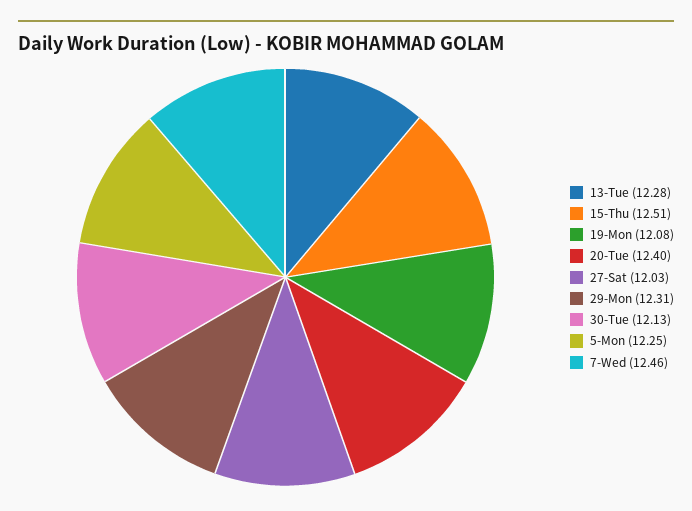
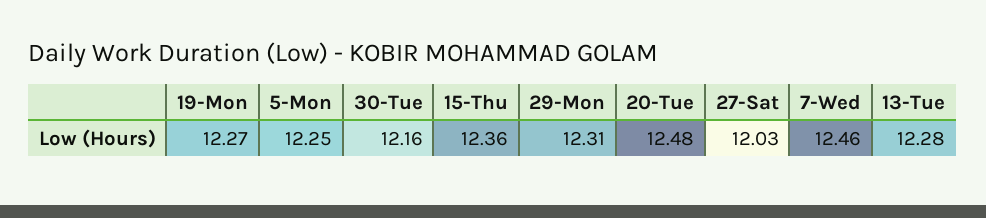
15-Thu: 12.51 -> 12.36
19-Mon: 12.08 -> 12.27
20-Tue: 12.4 -> 12.48
30-Tue: 12.13 -> 12.16

